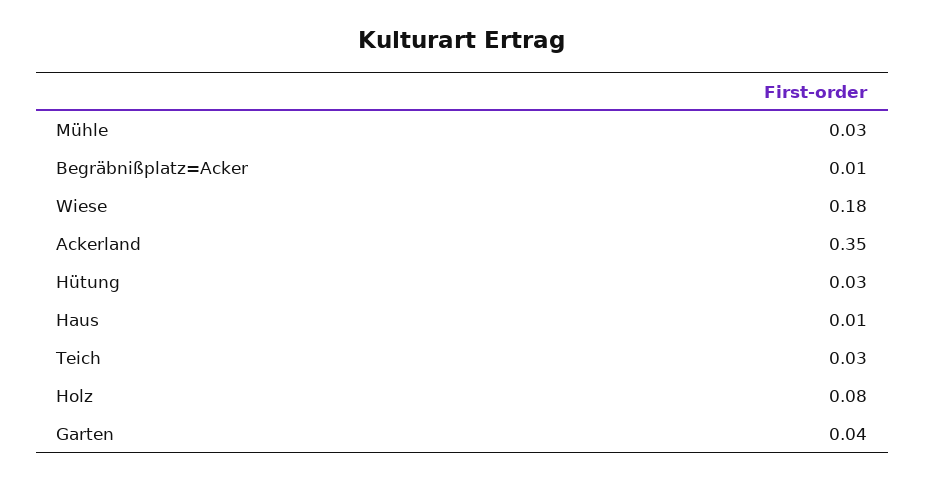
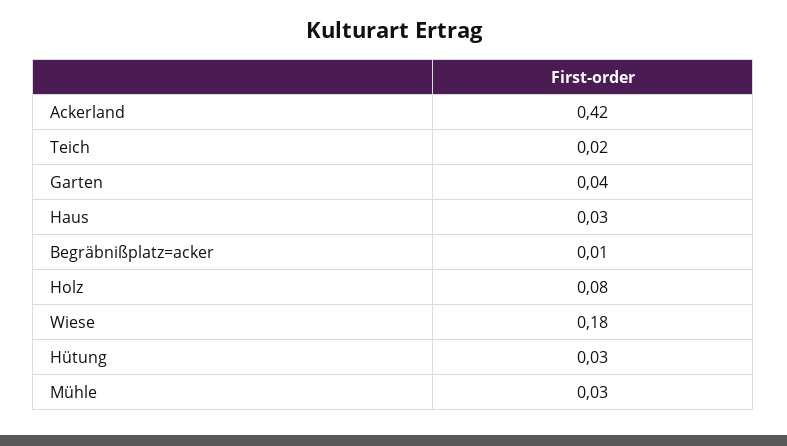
Ackerland: 0.35 -> 0.42
Haus: 0.01 -> 0.03
Teich: 0.03 -> 0.02

